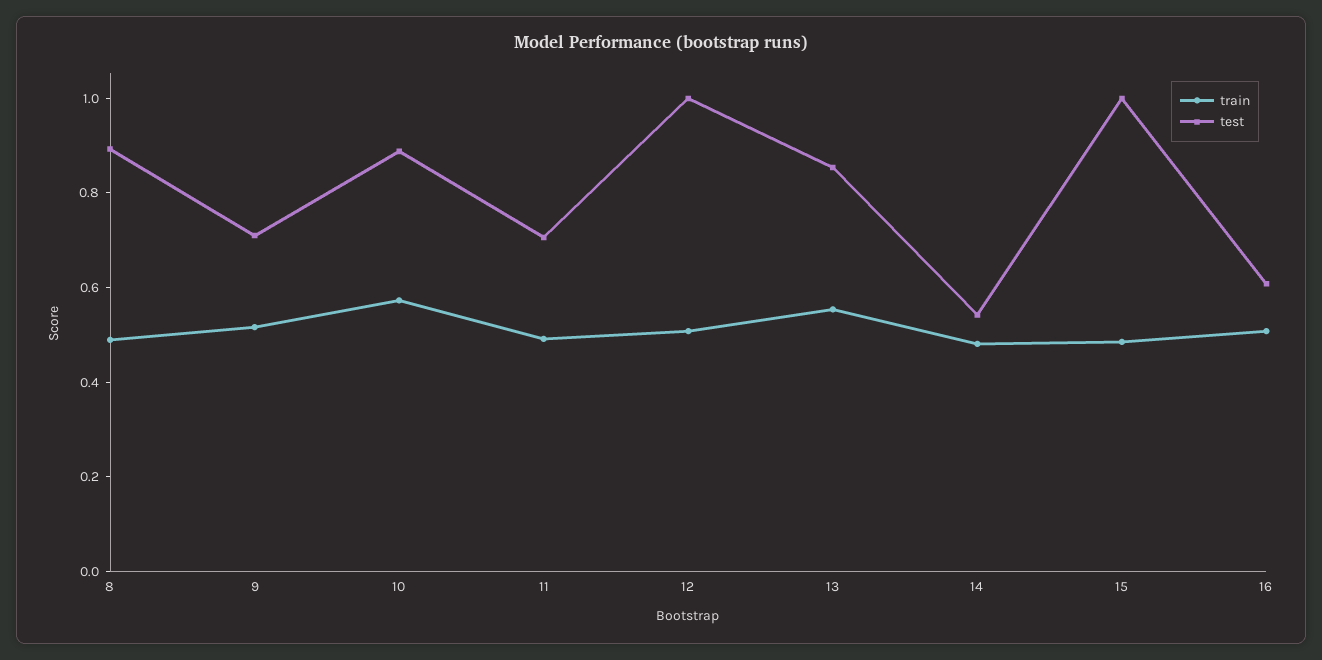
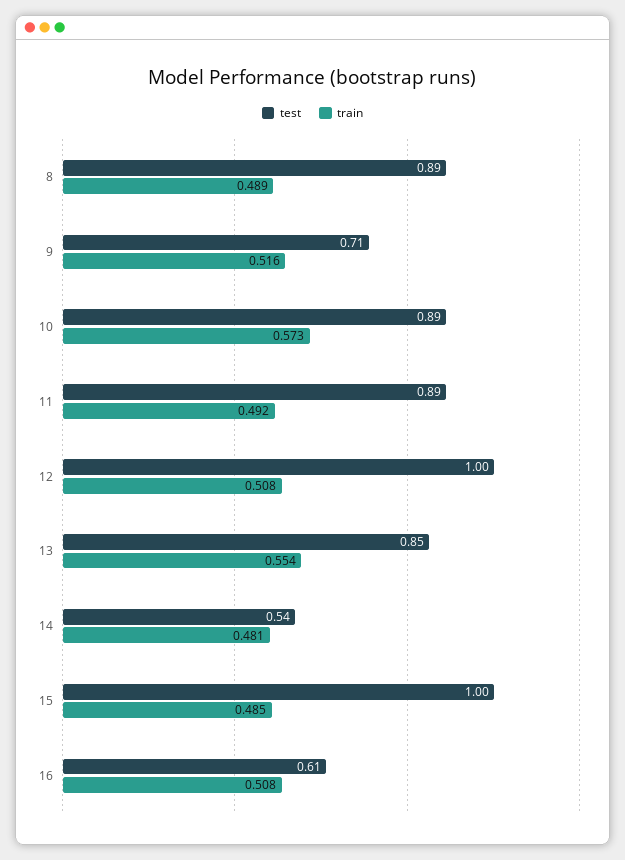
test, 11: 0.7 -> 0.89

